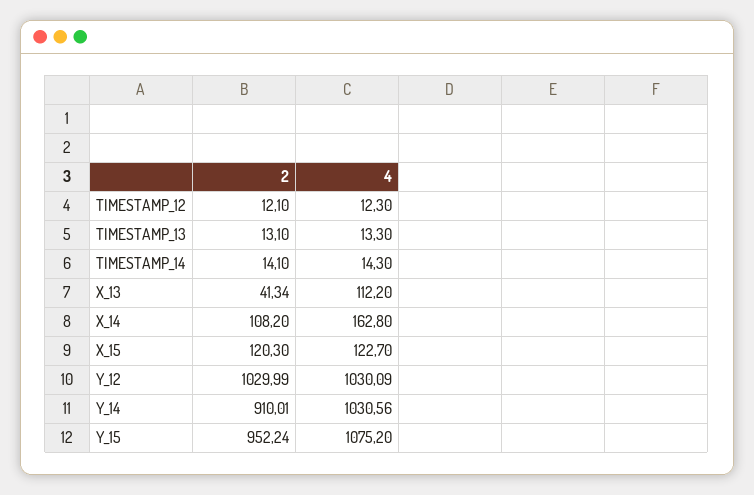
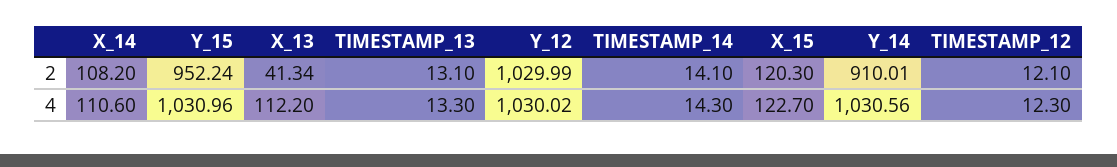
4, X_14: 162.8 -> 110.6
4, Y_12: 1030.09 -> 1030.02
4, Y_15: 1075.2 -> 1030.96

